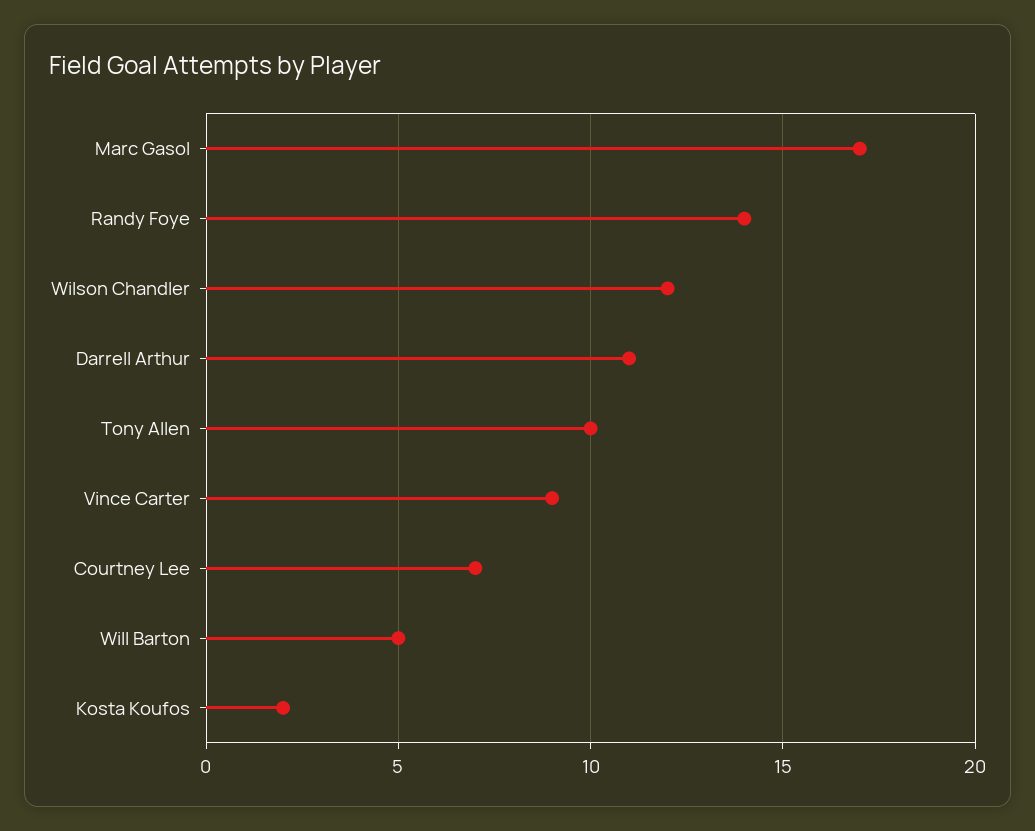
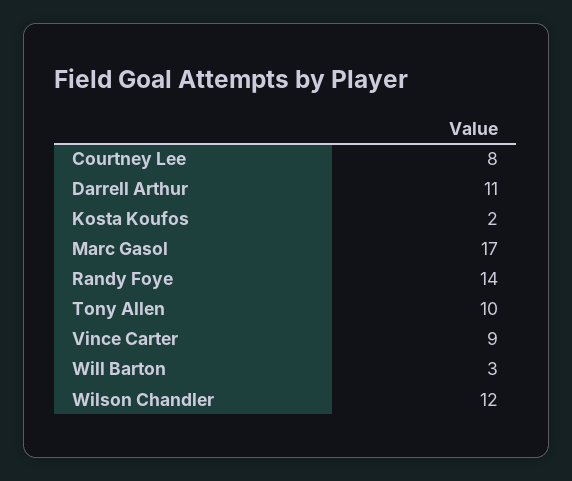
Courtney Lee: 7 -> 8
Will Barton: 5 -> 3

